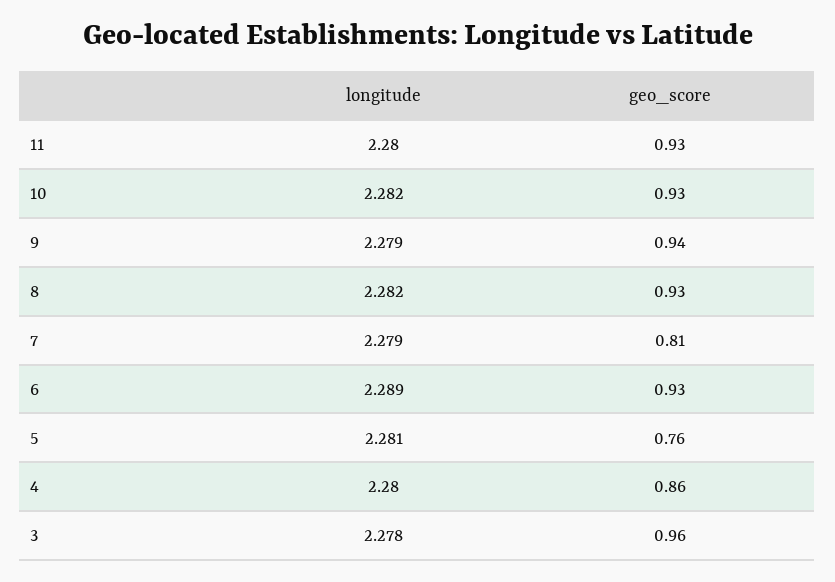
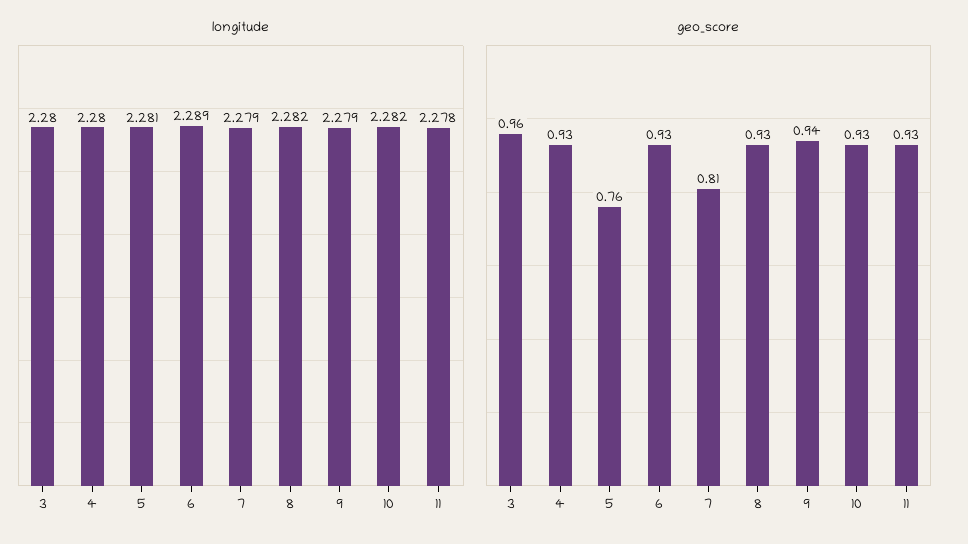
longitude, 11: 2.28 -> 2.278
geo_score, 4: 0.86 -> 0.93
longitude, 3: 2.278 -> 2.28

